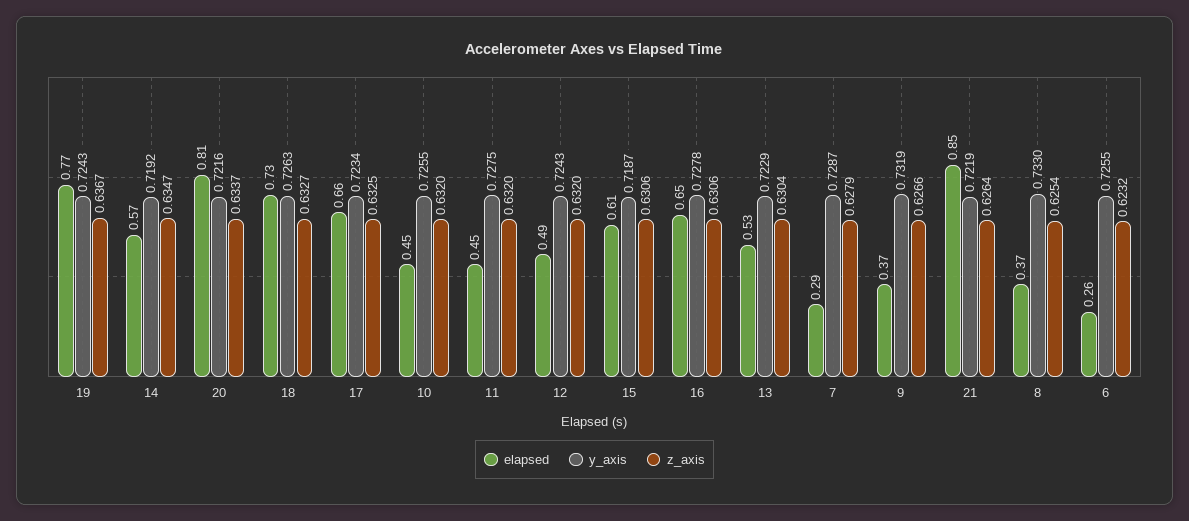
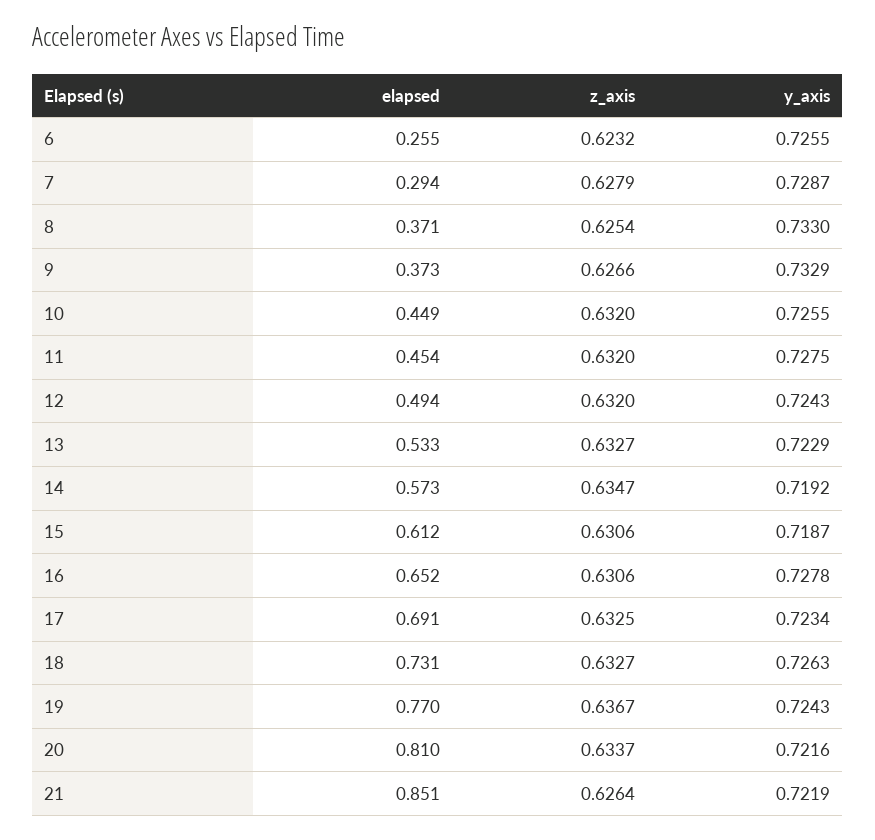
elapsed, 17: 0.66 -> 0.691
z_axis, 13: 0.6304 -> 0.6327
y_axis, 9: 0.7319 -> 0.7329

